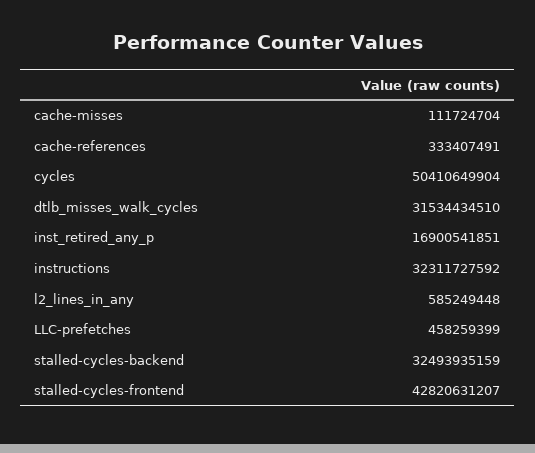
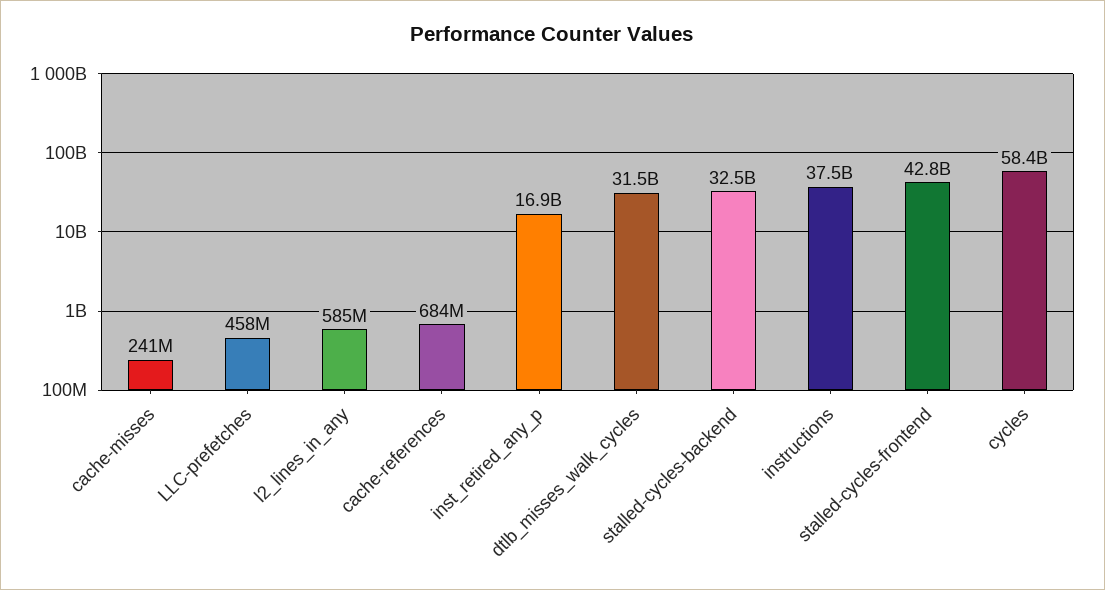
cache-misses: 111724704 -> 241000000
cache-references: 333407491 -> 684000000
cycles: 50410649904 -> 58400000000
instructions: 32311727592 -> 37500000000

